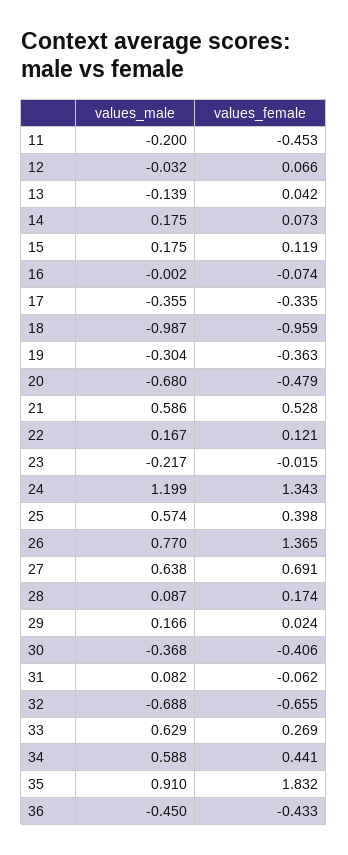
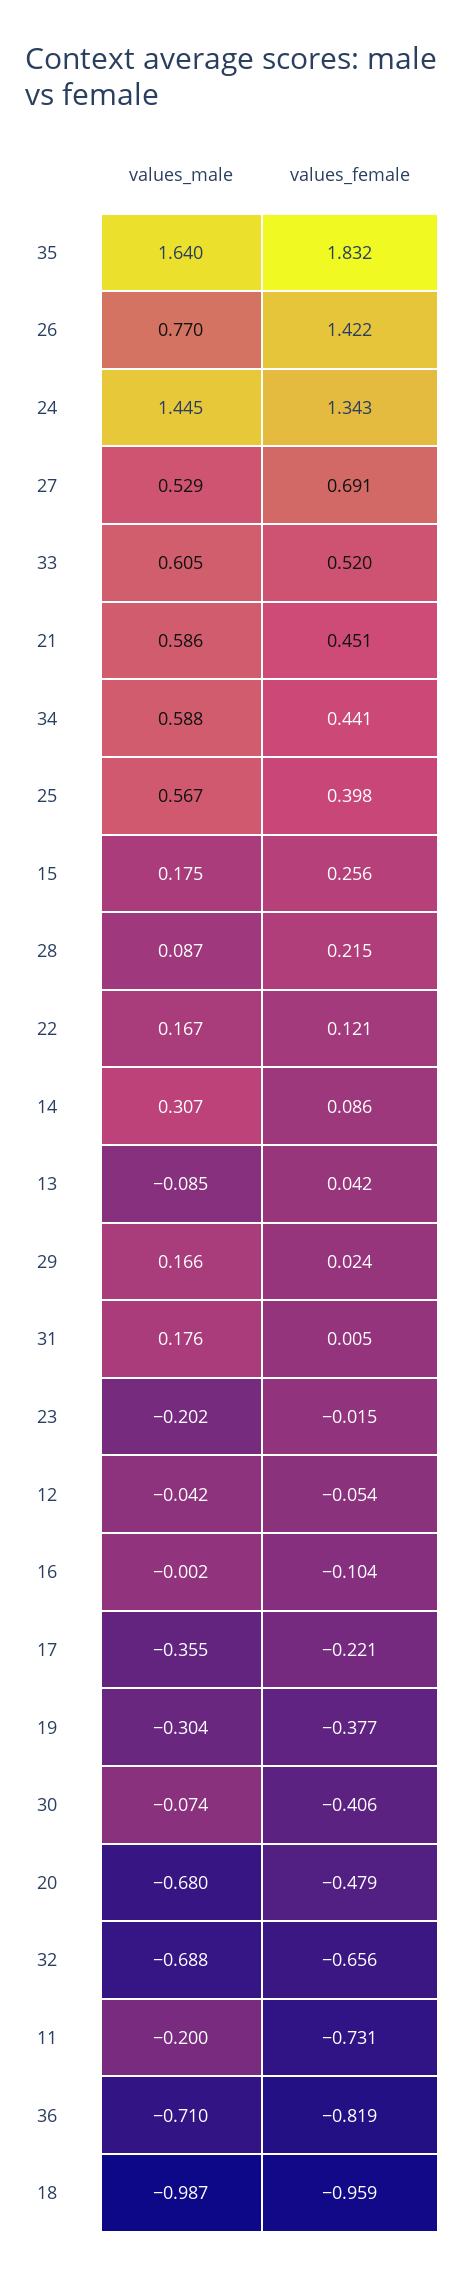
values_female, 11: -0.453 -> -0.731
values_male, 12: -0.032 -> -0.042
values_female, 12: 0.066 -> -0.054
values_male, 13: -0.139 -> -0.085
values_male, 14: 0.175 -> 0.307
values_female, 14: 0.073 -> 0.086
values_female, 15: 0.119 -> 0.256
values_female, 16: -0.074 -> -0.104
values_female, 17: -0.335 -> -0.221
values_female, 19: -0.363 -> -0.377
values_female, 21: 0.528 -> 0.451
values_male, 23: -0.217 -> -0.202
values_male, 24: 1.199 -> 1.445
values_male, 25: 0.574 -> 0.567
values_female, 26: 1.365 -> 1.422
values_male, 27: 0.638 -> 0.529
values_female, 28: 0.174 -> 0.215
values_male, 30: -0.368 -> -0.074
values_male, 31: 0.082 -> 0.176
values_female, 31: -0.062 -> 0.005
values_female, 32: -0.655 -> -0.656
values_male, 33: 0.629 -> 0.605
values_female, 33: 0.269 -> 0.52
values_male, 35: 0.91 -> 1.64
values_male, 36: -0.45 -> -0.71
values_female, 36: -0.433 -> -0.819

